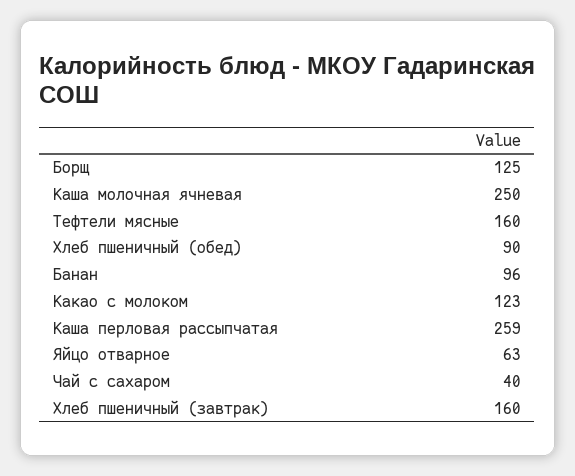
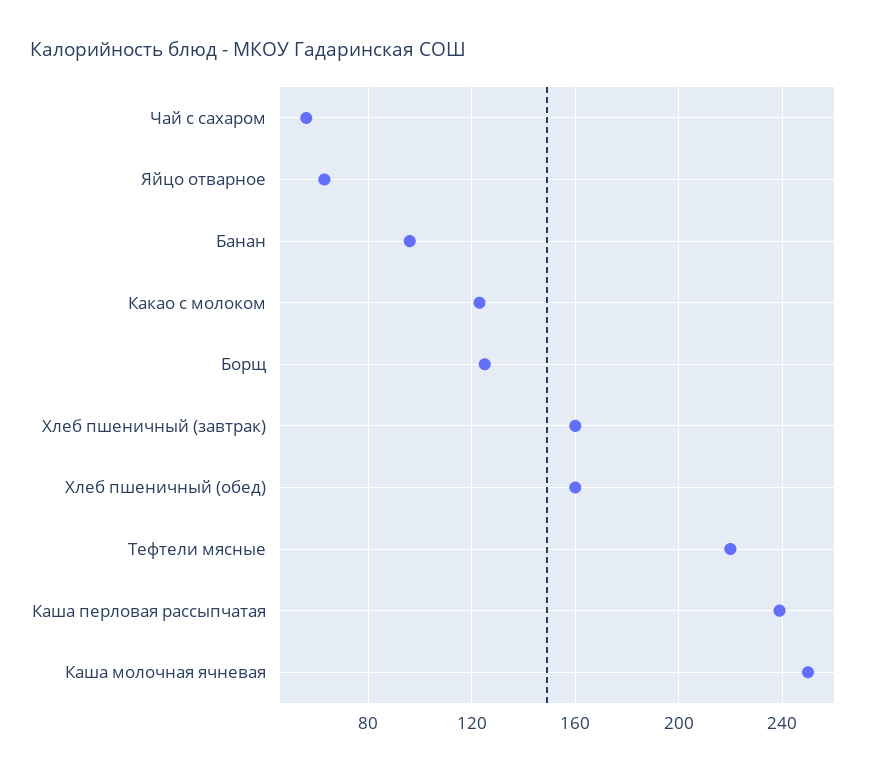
Тефтели мясные: 160 -> 220
Хлеб пшеничный (обед): 90 -> 160
Каша перловая рассыпчатая: 259 -> 240
Чай с сахаром: 40 -> 55

